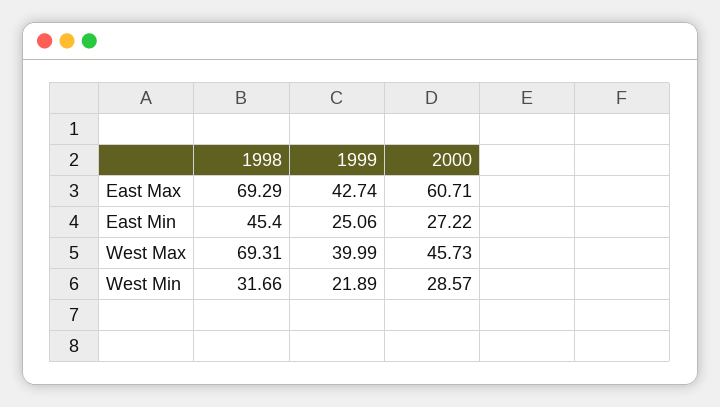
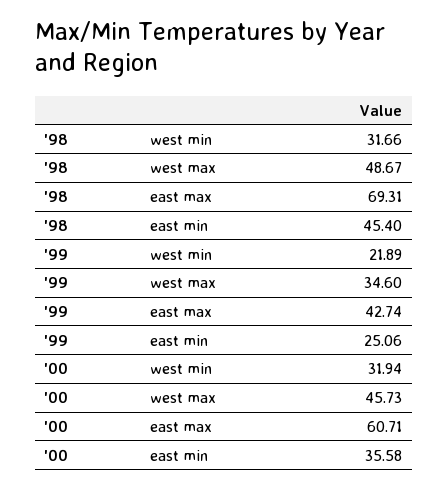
1998, East Max: 69.29 -> 69.31
2000, East Min: 27.22 -> 35.58
1998, West Max: 69.31 -> 48.67
1999, West Max: 39.99 -> 34.6
2000, West Min: 28.57 -> 31.94

